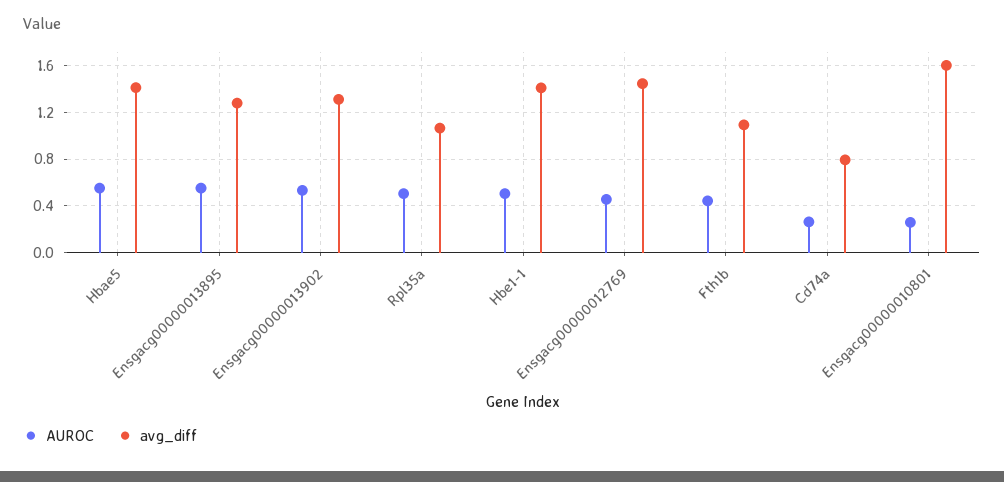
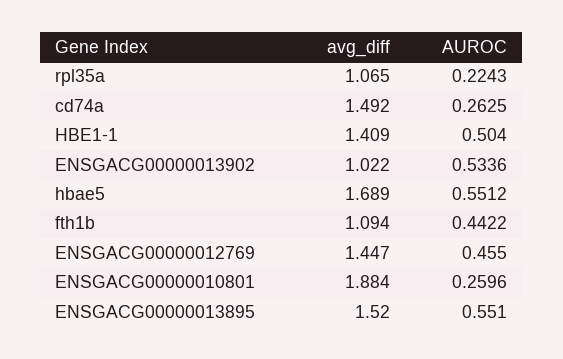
avg_diff, Hbae5: 1.4 -> 1.689
avg_diff, Ensgacg00000013895: 1.3 -> 1.52
avg_diff, Ensgacg00000013902: 1.3 -> 1.022
AUROC, Rpl35a: 0.5 -> 0.2243
avg_diff, Cd74a: 0.8 -> 1.492
avg_diff, Ensgacg00000010801: 1.6 -> 1.884

